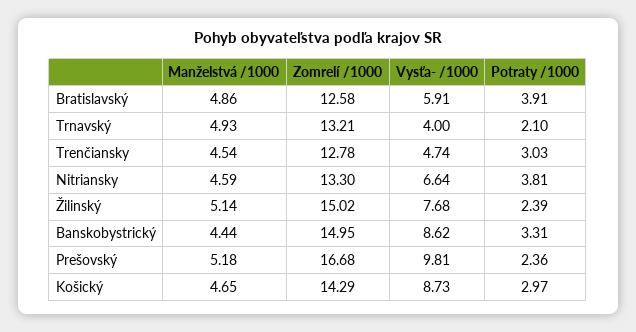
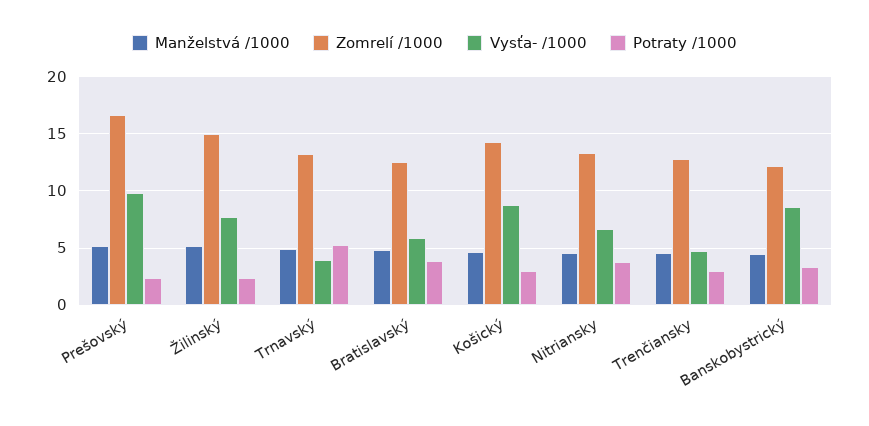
Potraty /1000, Trnavský: 2.1 -> 5
Zomrelí /1000, Banskobystrický: 14.95 -> 12

